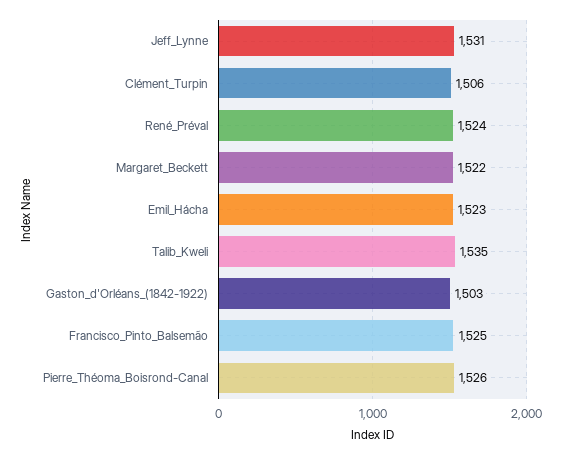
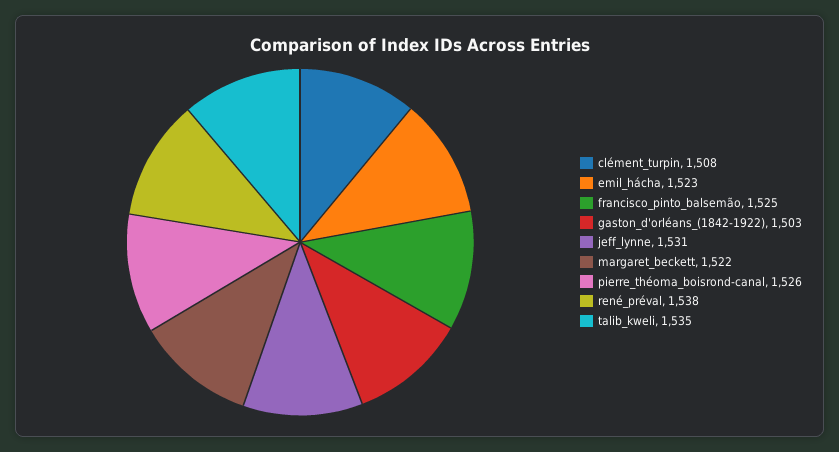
Clément_Turpin: 1506 -> 1508
René_Préval: 1524 -> 1538

